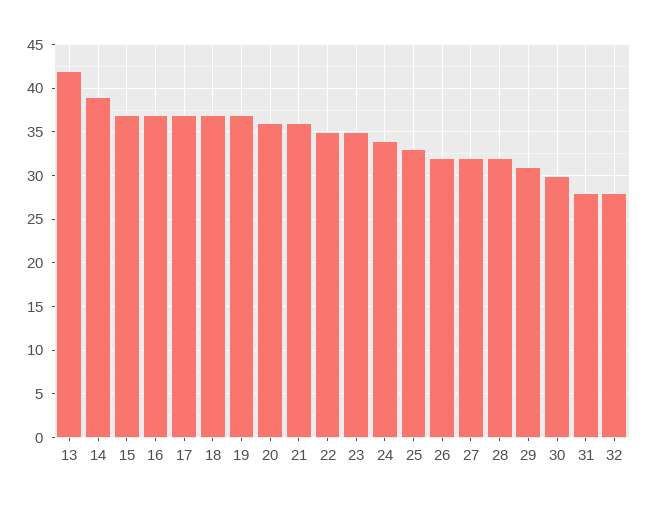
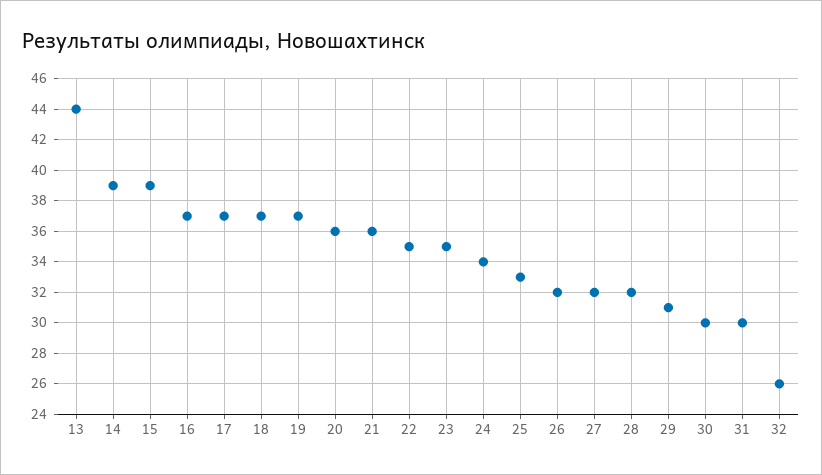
13: 42 -> 44
15: 37 -> 39
31: 28 -> 30
32: 28 -> 26

